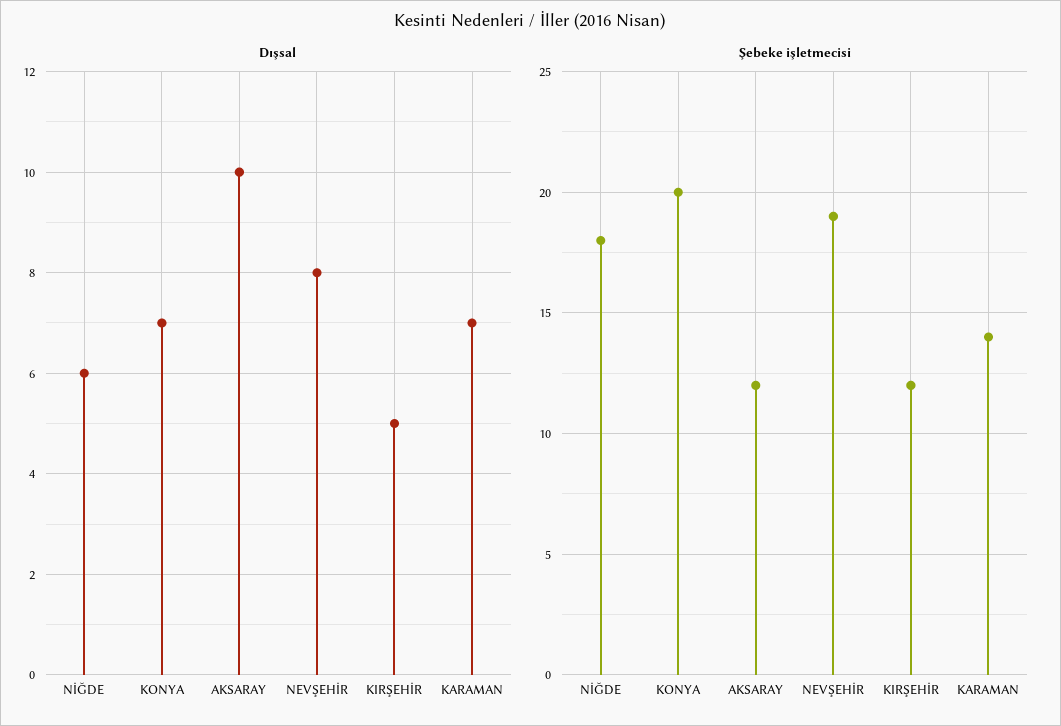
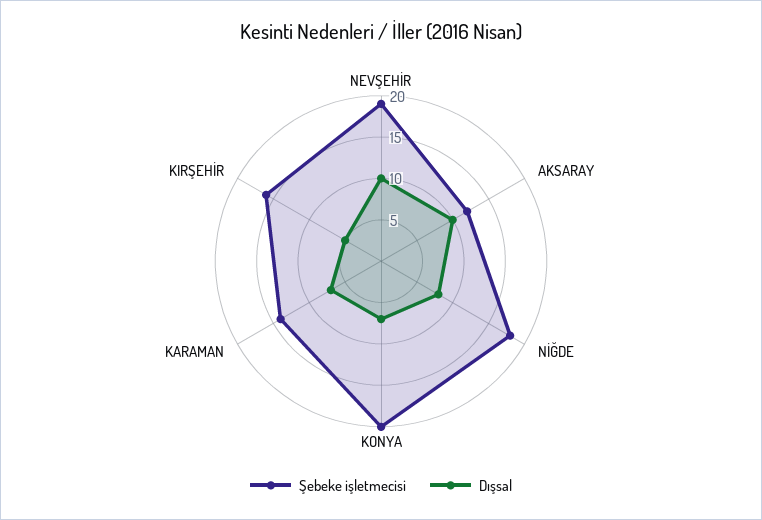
Dışsal, NİĞDE: 6 -> 8
Dışsal, NEVŞEHİR: 8 -> 10
Şebeke işletmecisi, KIRŞEHİR: 12 -> 16

